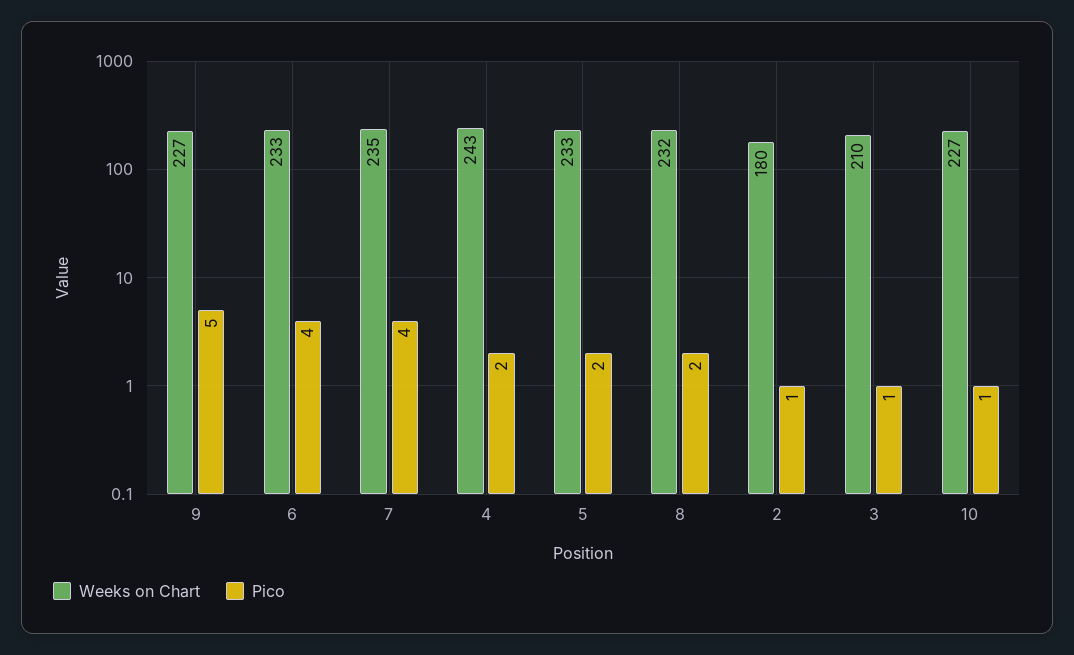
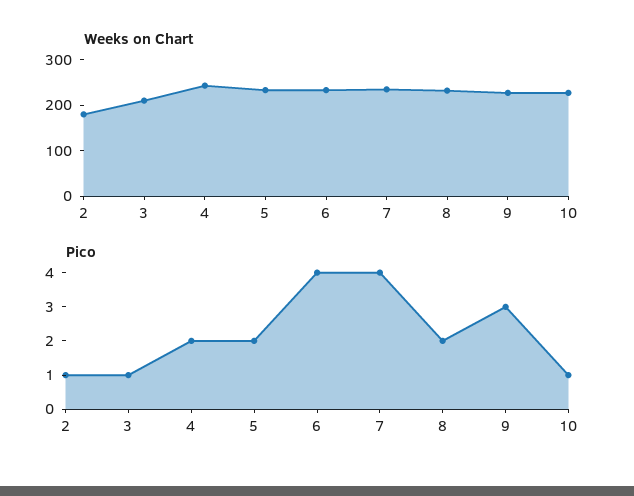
Pico, 9: 5 -> 3

